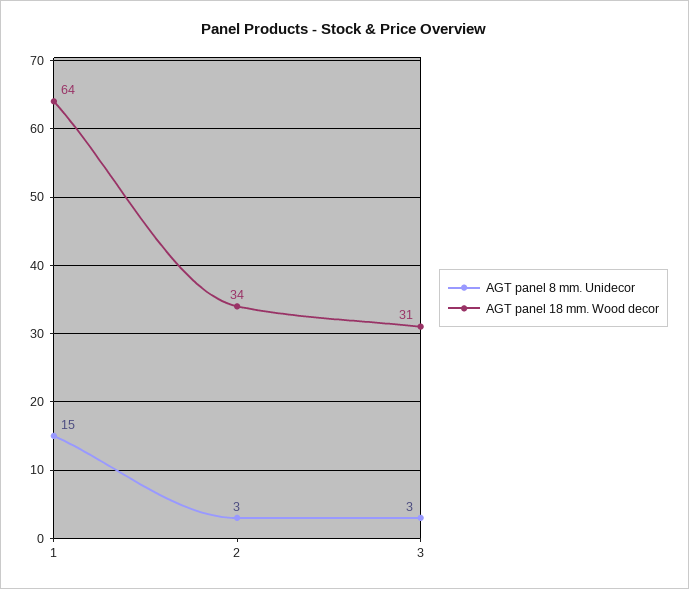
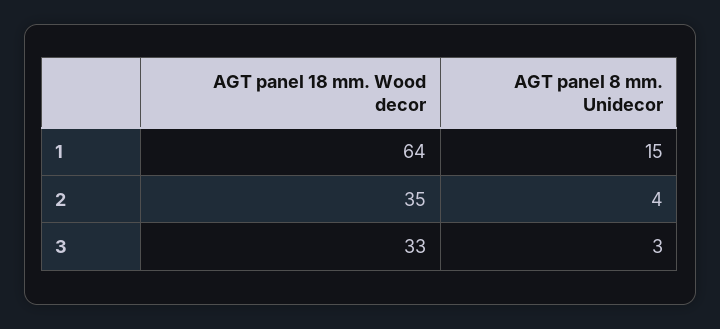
AGT panel 8 mm. Unidecor, 2: 3 -> 4
AGT panel 18 mm. Wood decor, 2: 34 -> 35
AGT panel 18 mm. Wood decor, 3: 31 -> 33

